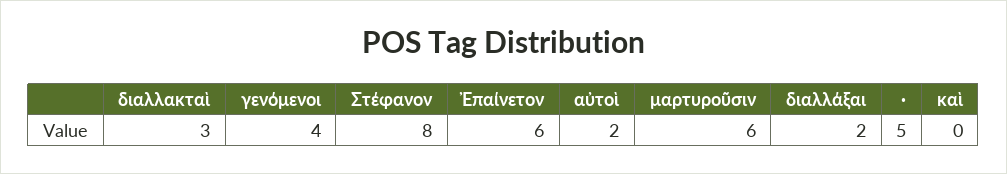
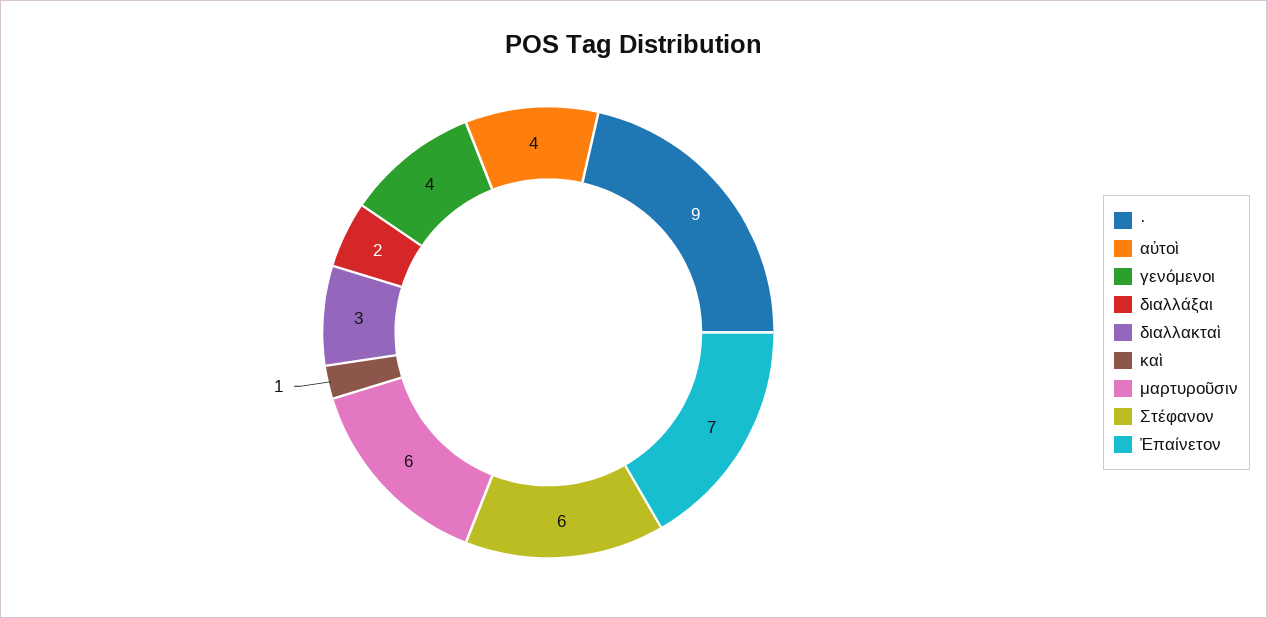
Στέφανον: 8 -> 6
Ἐπαίνετον: 6 -> 7
αὐτοὶ: 2 -> 4
·: 5 -> 9
καὶ: 0 -> 1

